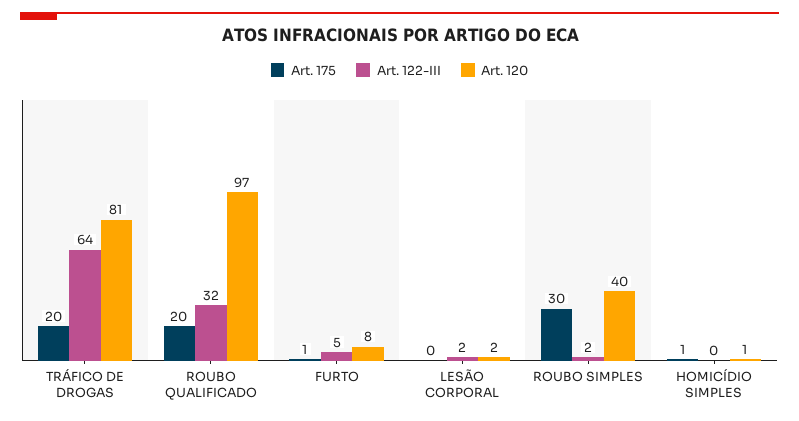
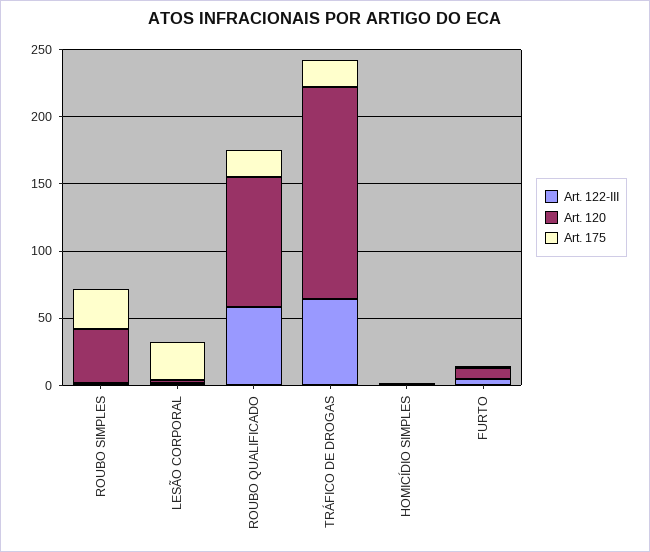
Art. 120, TRÁFICO DE DROGAS: 81 -> 160
Art. 122-III, ROUBO QUALIFICADO: 32 -> 60
Art. 175, LESÃO CORPORAL: 0 -> 30

